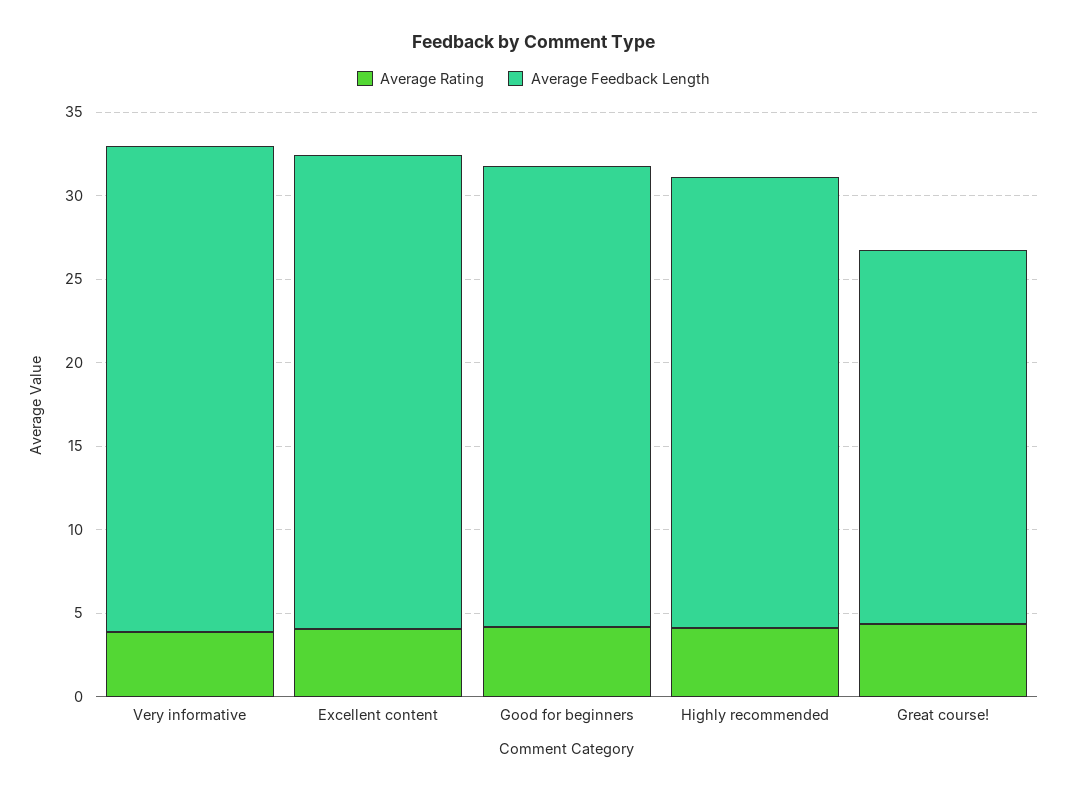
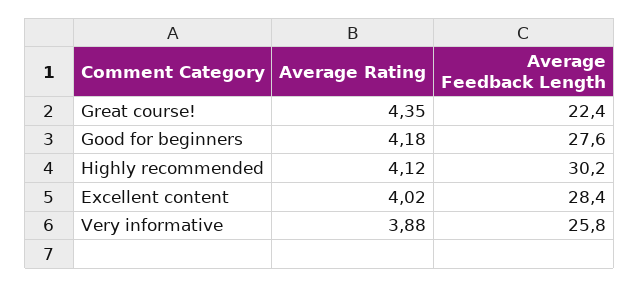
Average Feedback Length, Very informative: 29 -> 25.8
Average Feedback Length, Highly recommended: 27 -> 30.2

